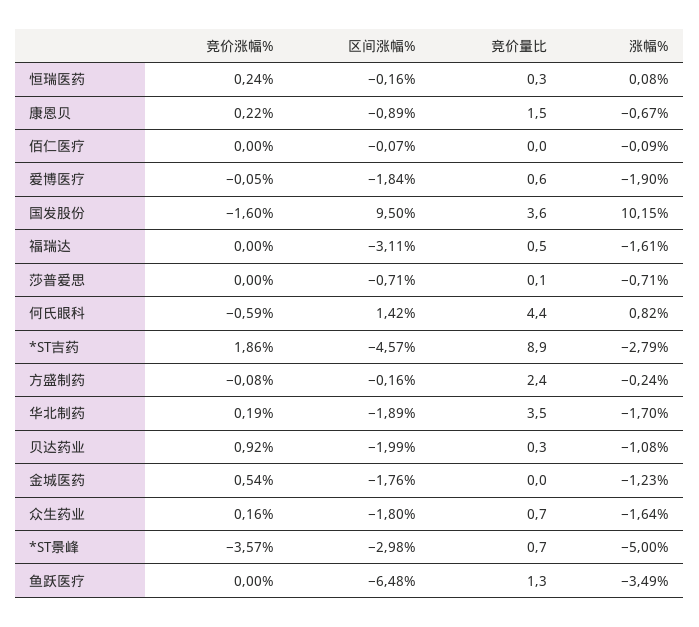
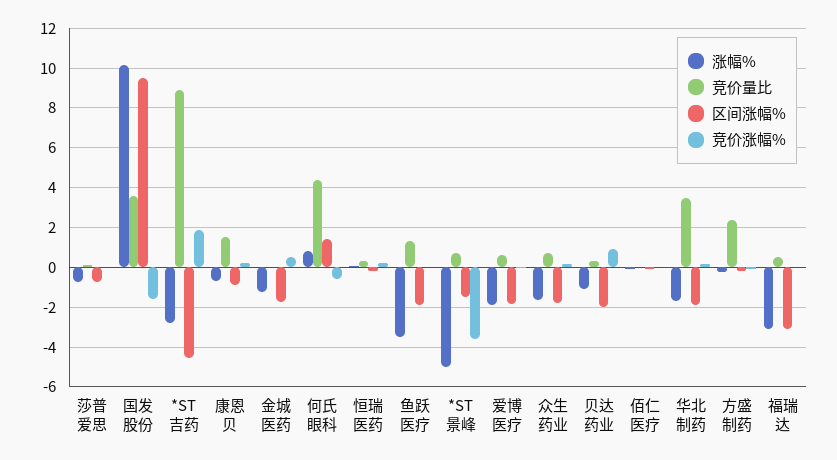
涨幅%, 福瑞达: -1.61 -> -3
区间涨幅%, *ST景峰: -2.98 -> -1.5
区间涨幅%, 鱼跃医疗: -6.48 -> -2

